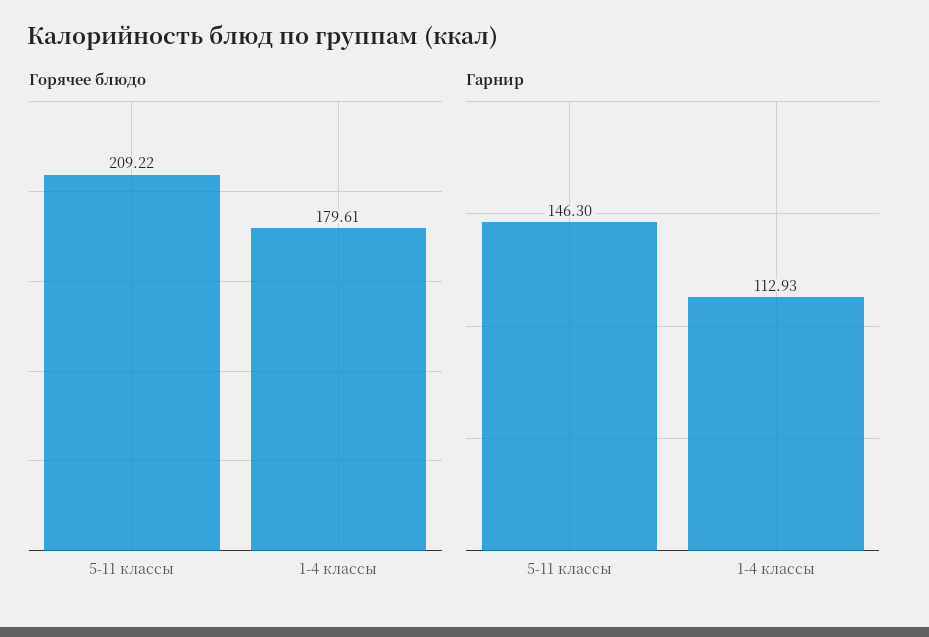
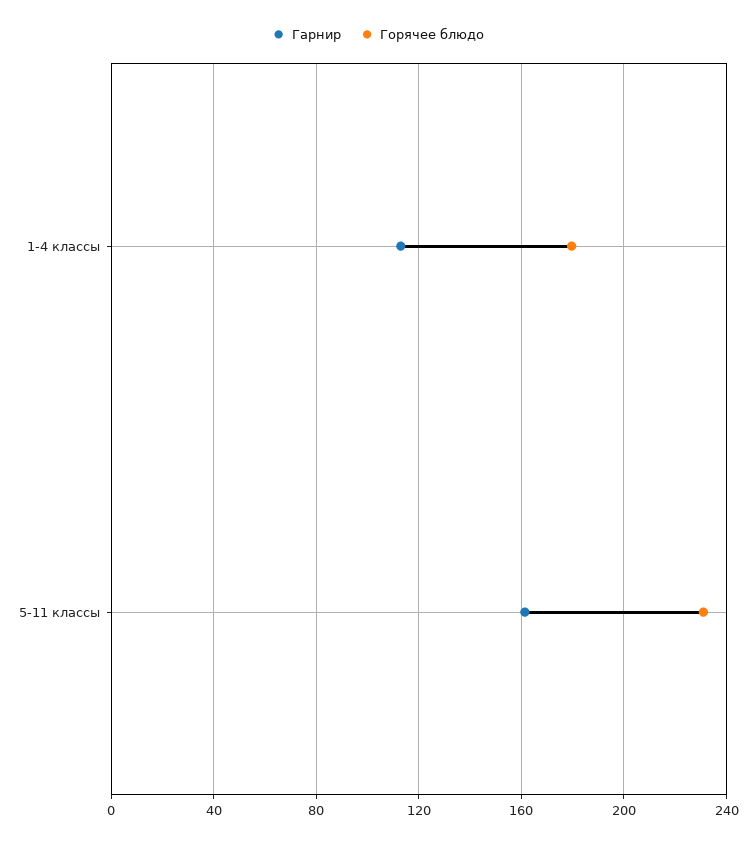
Горячее блюдо, 5-11 классы: 209.22 -> 230
Гарнир, 5-11 классы: 146.3 -> 160

